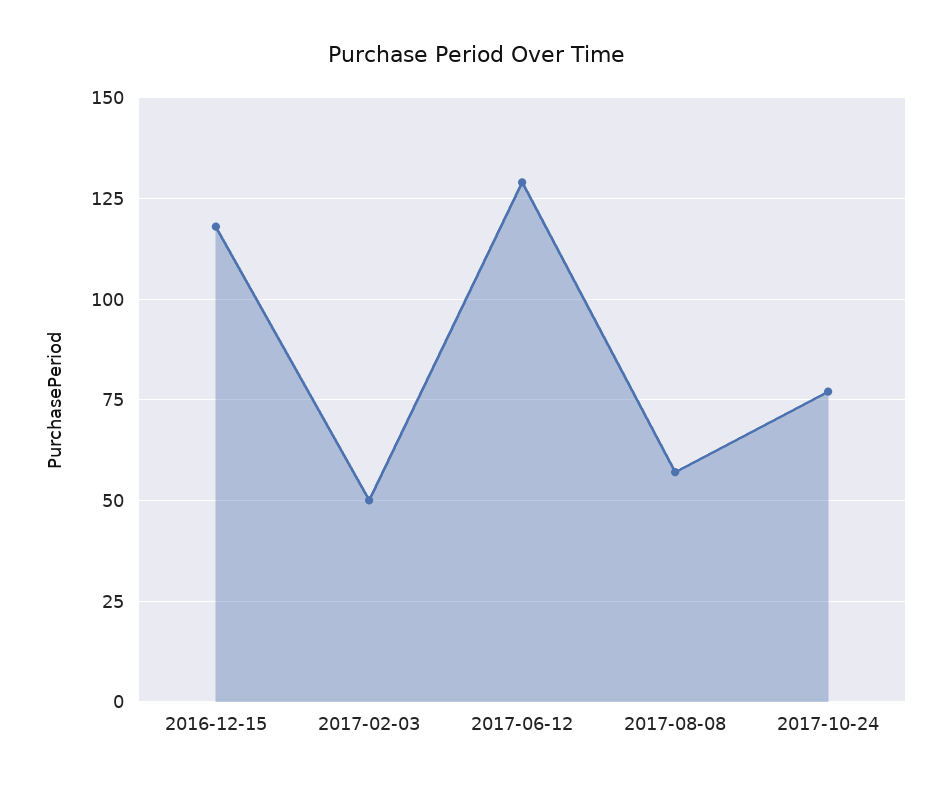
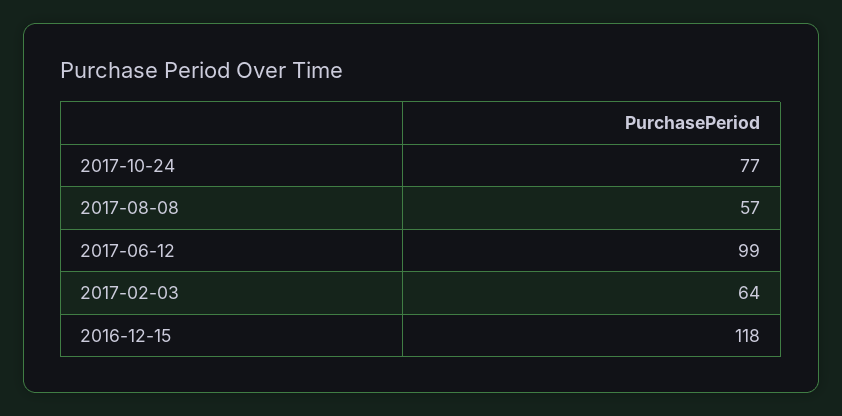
2017-02-03: 50 -> 64
2017-06-12: 130 -> 99

